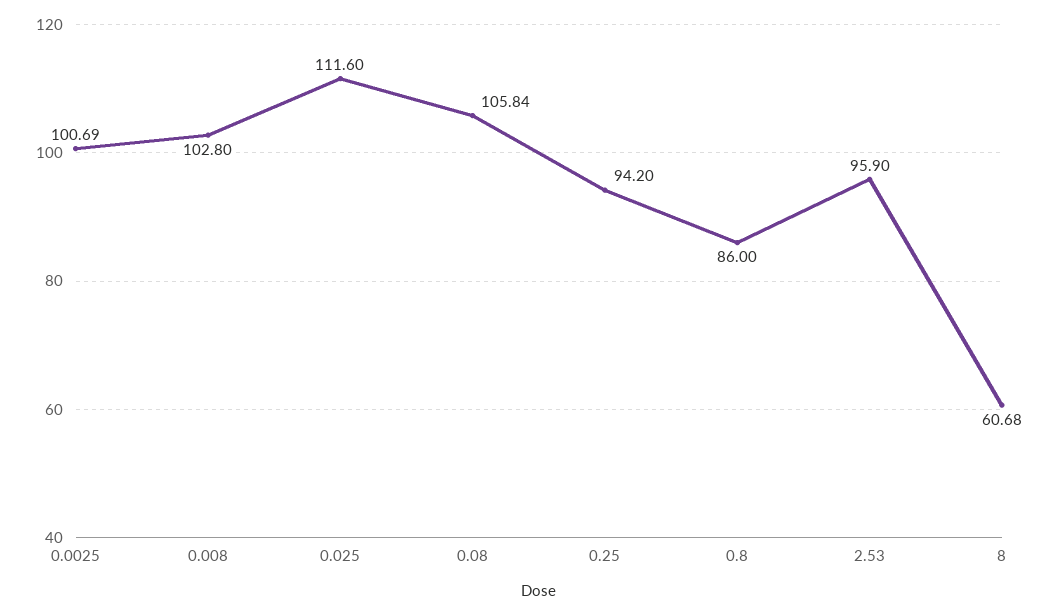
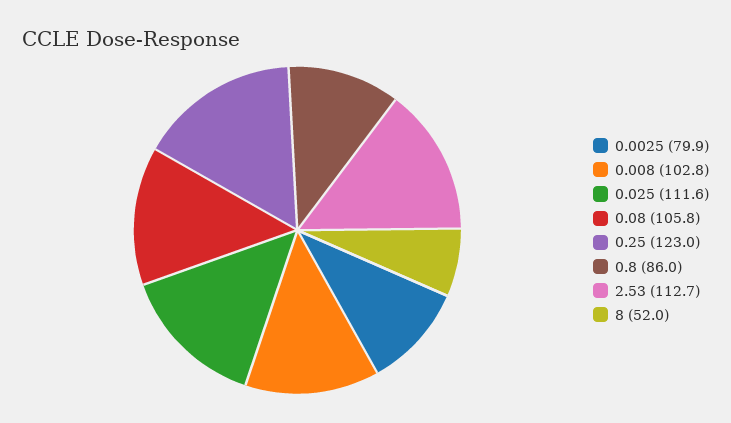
0.0025: 100.69 -> 79.9
0.25: 94.2 -> 123
2.53: 95.9 -> 112.7
8: 60.68 -> 52

